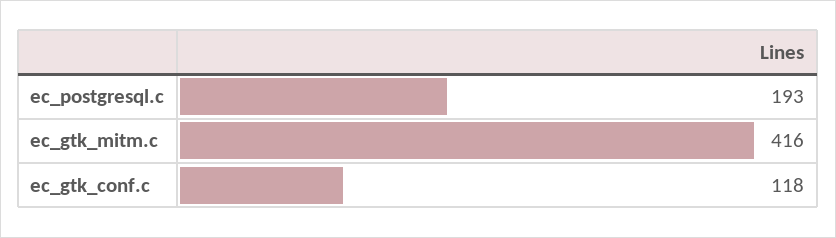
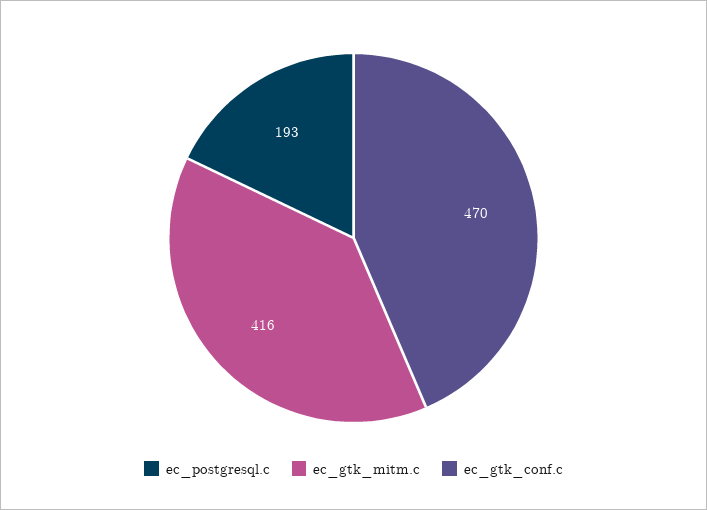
ec_gtk_conf.c: 118 -> 470

